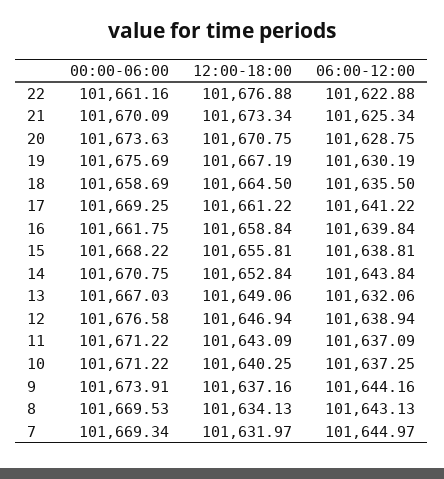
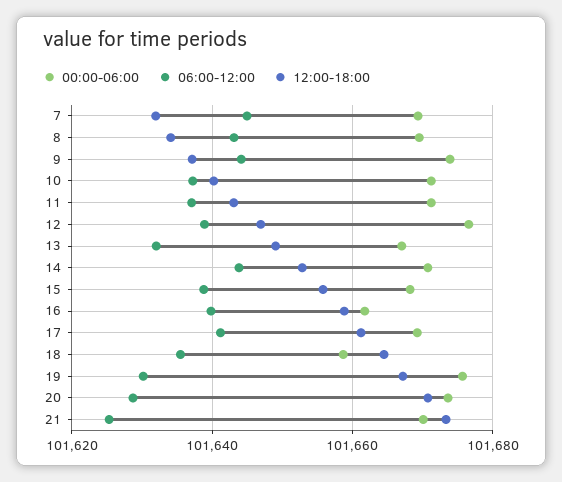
00:00-06:00, 22: 101661.16 -> none
12:00-18:00, 22: 101676.88 -> none
06:00-12:00, 22: 101622.88 -> none

